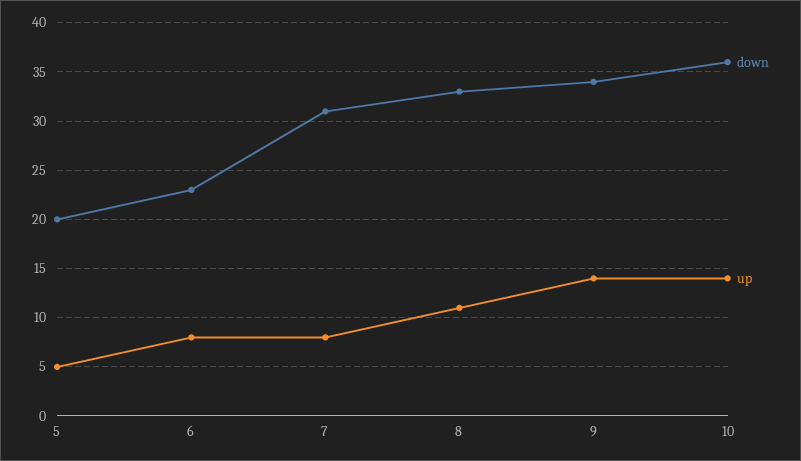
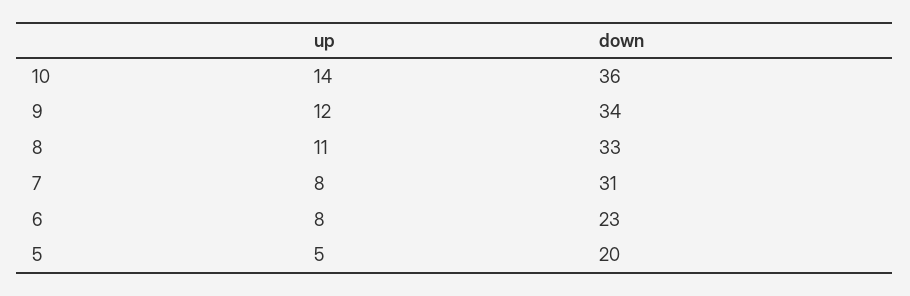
up, 9: 14 -> 12

